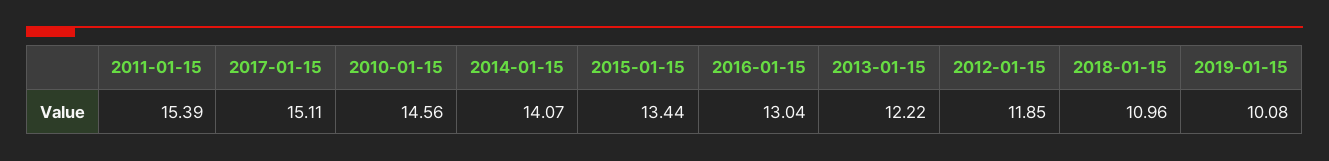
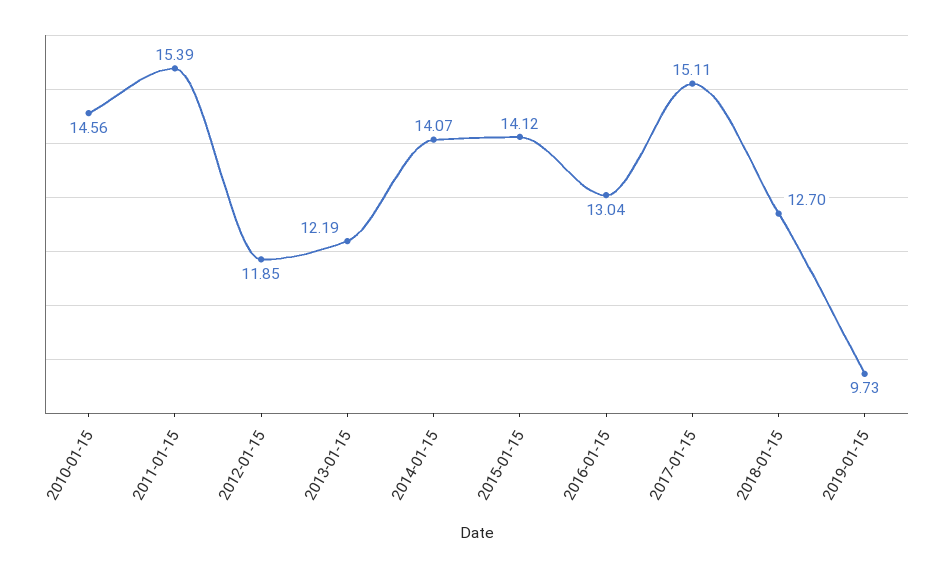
2015-01-15: 13.44 -> 14.12
2013-01-15: 12.22 -> 12.19
2018-01-15: 10.96 -> 12.7
2019-01-15: 10.08 -> 9.73

